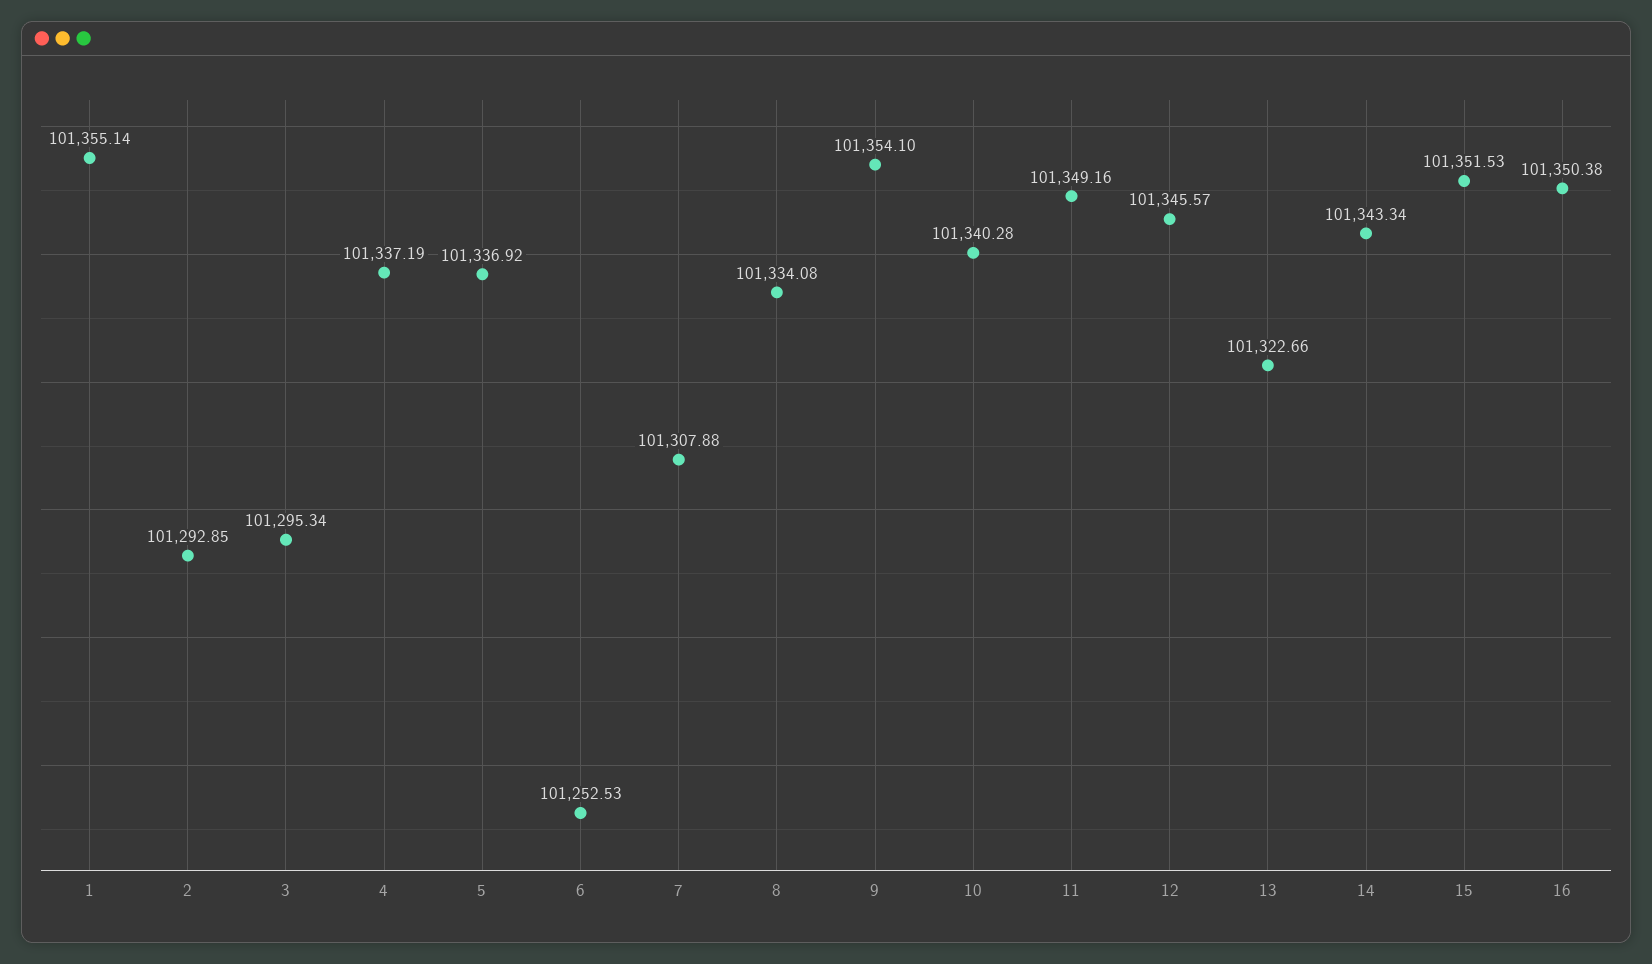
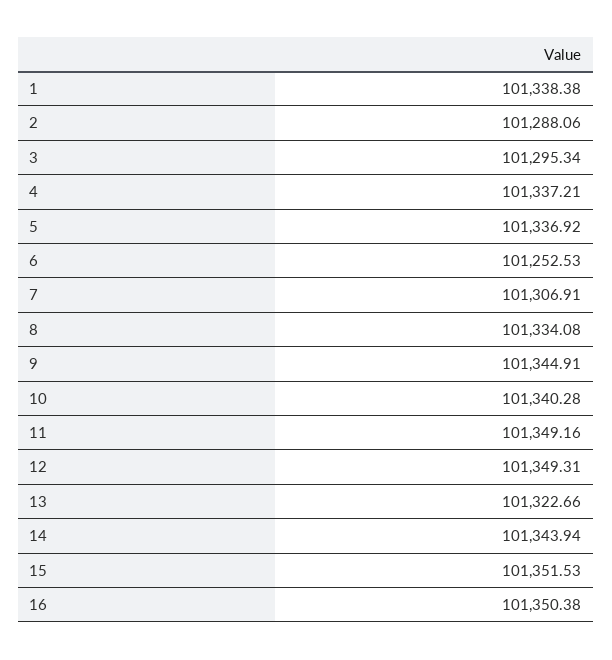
1: 101355.14 -> 101338.38
2: 101292.85 -> 101288.06
4: 101337.19 -> 101337.21
7: 101307.88 -> 101306.91
9: 101354.1 -> 101344.91
12: 101345.57 -> 101349.31
14: 101343.34 -> 101343.94

